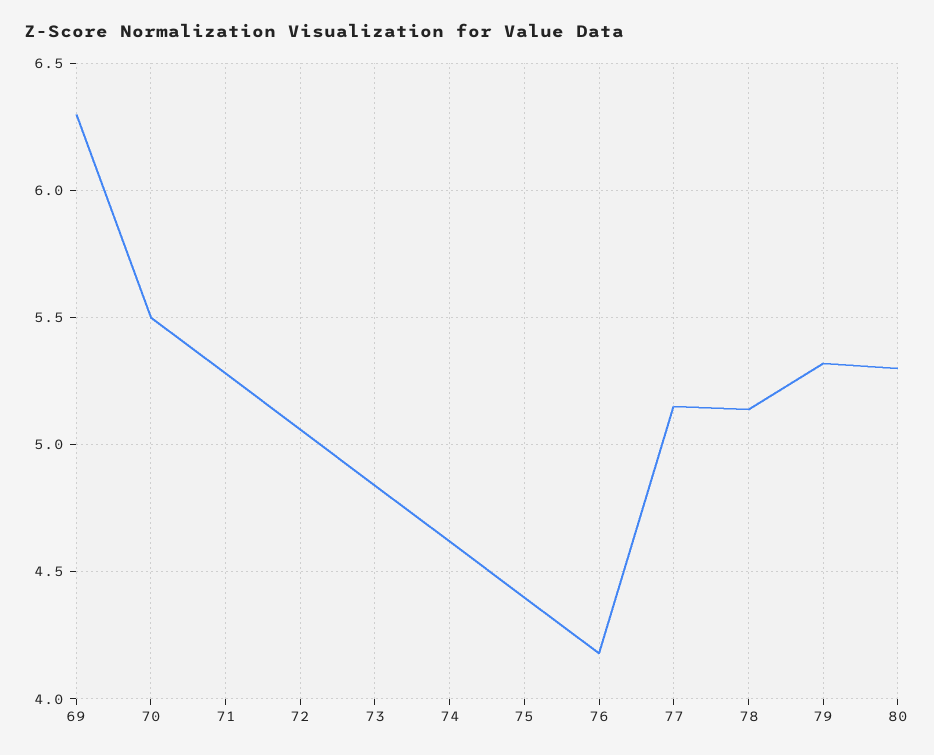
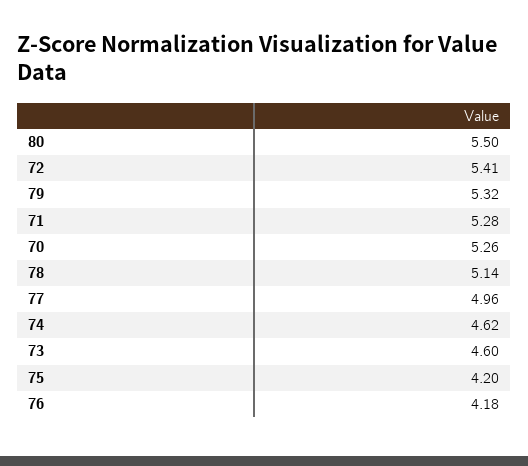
69: 6.3 -> none
70: 5.5 -> 5.26
72: 5.05 -> 5.41
73: 4.85 -> 4.6
75: 4.4 -> 4.2
77: 5.15 -> 4.96
80: 5.3 -> 5.5

